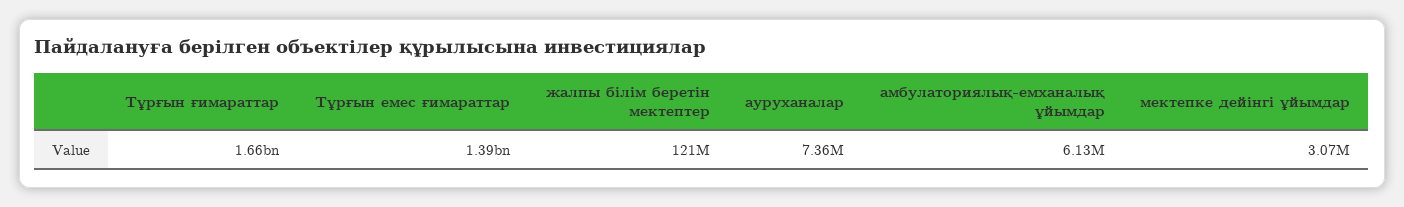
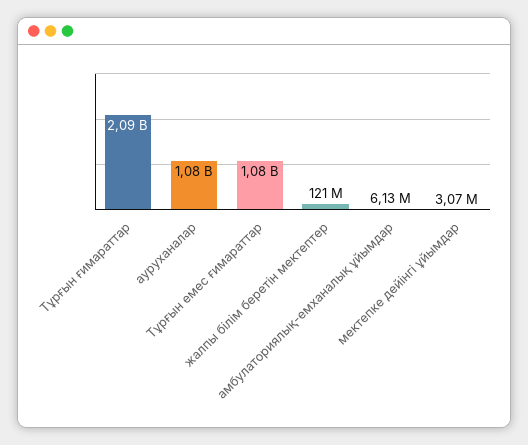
Тұрғын ғимараттар: 1660000000 -> 2090000000
Тұрғын емес ғимараттар: 1390000000 -> 1080000000
ауруханалар: 7360000 -> 1080000000

